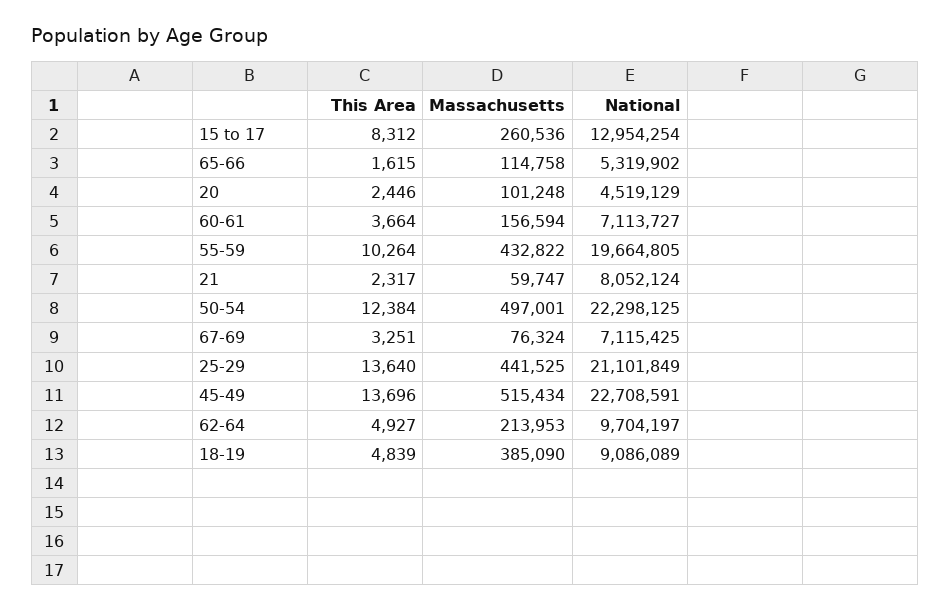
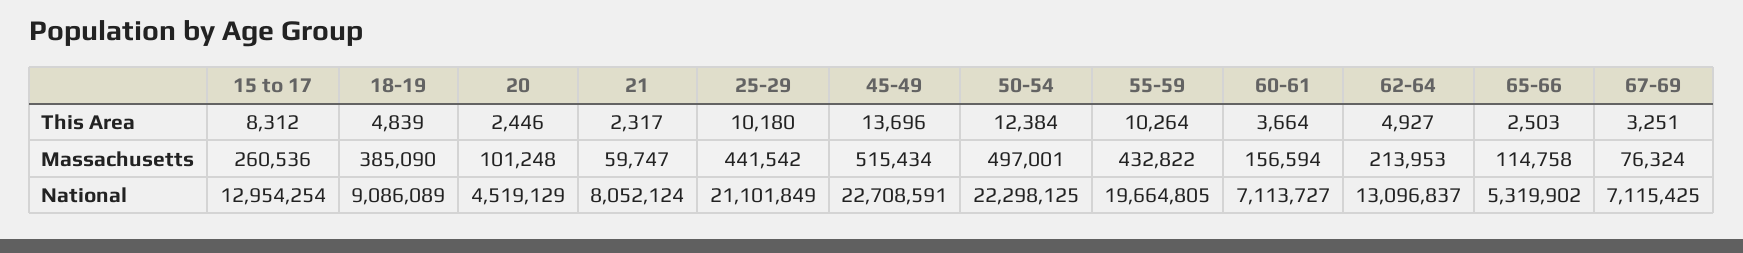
This Area, 65-66: 1615 -> 2503
This Area, 25-29: 13640 -> 10180
Massachusetts, 25-29: 441525 -> 441542
National, 62-64: 9704197 -> 13096837

